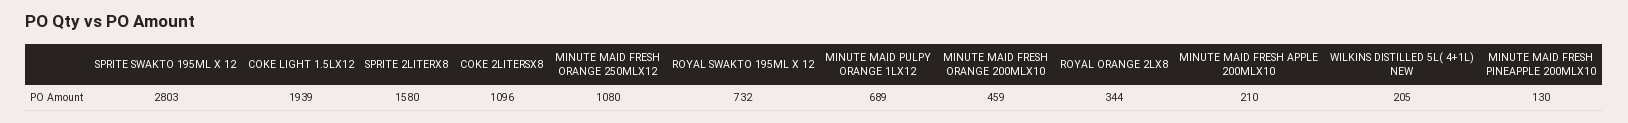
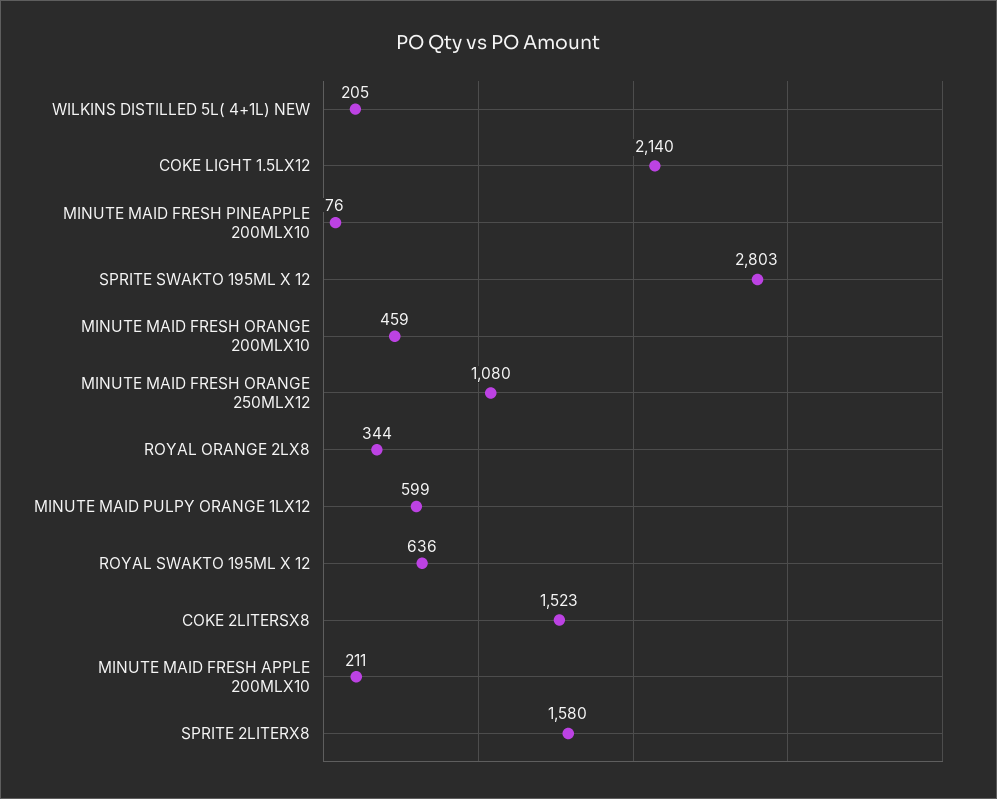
COKE LIGHT 1.5LX12: 1939 -> 2140
COKE 2LITERSX8: 1096 -> 1523
ROYAL SWAKTO 195ML X 12: 732 -> 636
MINUTE MAID PULPY ORANGE 1LX12: 689 -> 599
MINUTE MAID FRESH APPLE 200MLX10: 210 -> 211
MINUTE MAID FRESH PINEAPPLE 200MLX10: 130 -> 76

